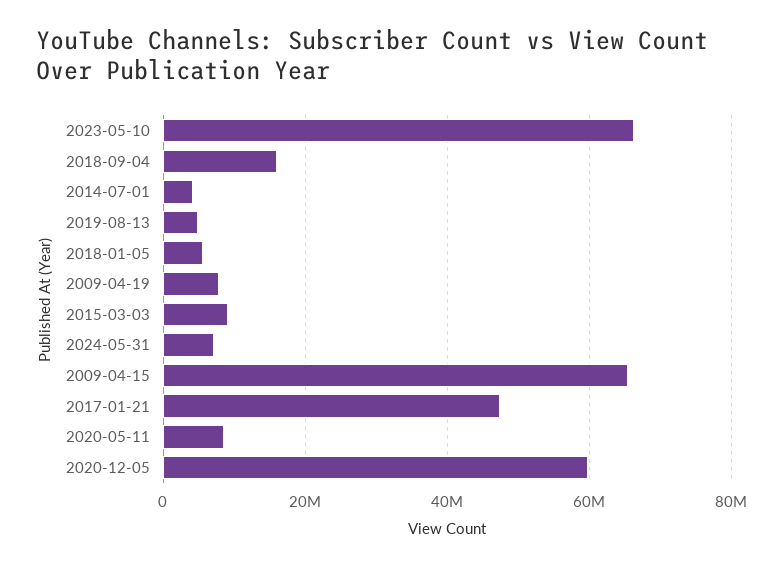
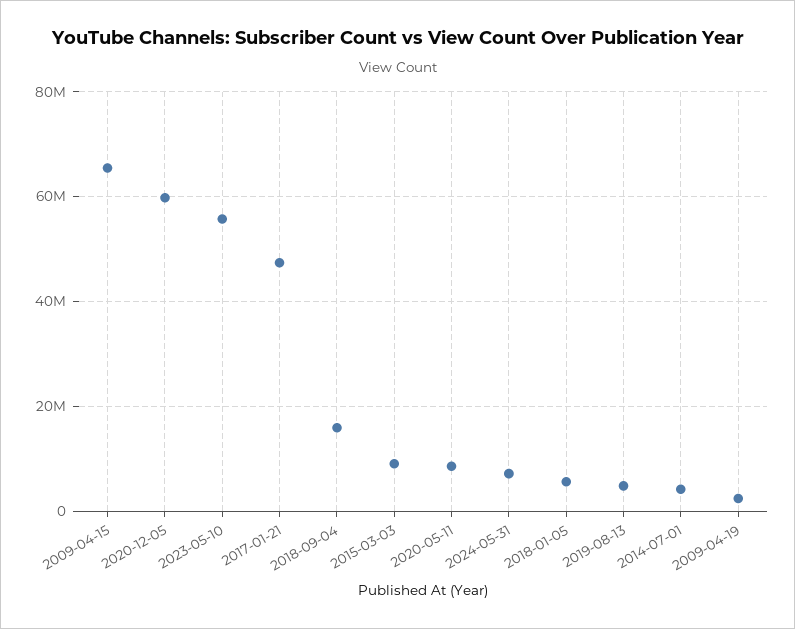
2023-05-10: 66000000 -> 56000000
2009-04-19: 8000000 -> 2000000

